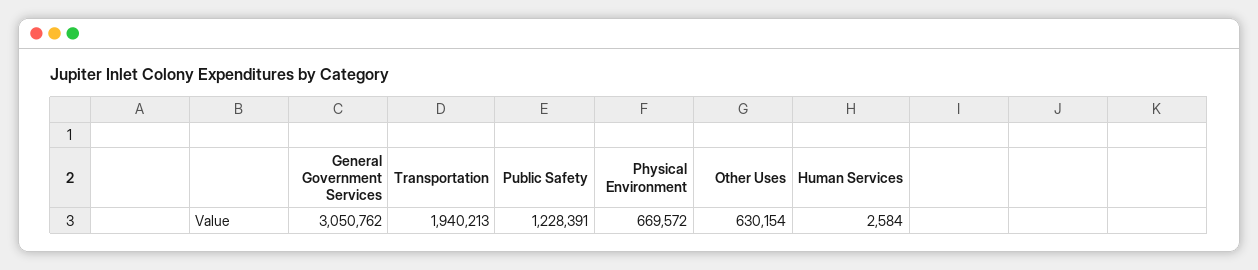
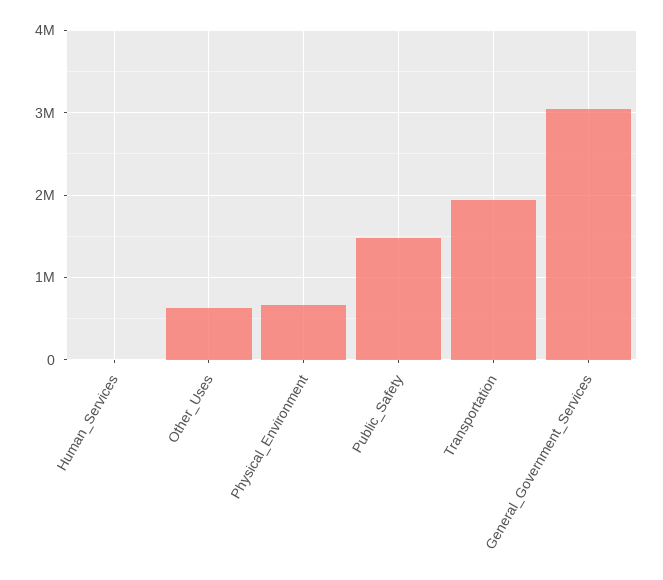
Public Safety: 1228391 -> 1500000

